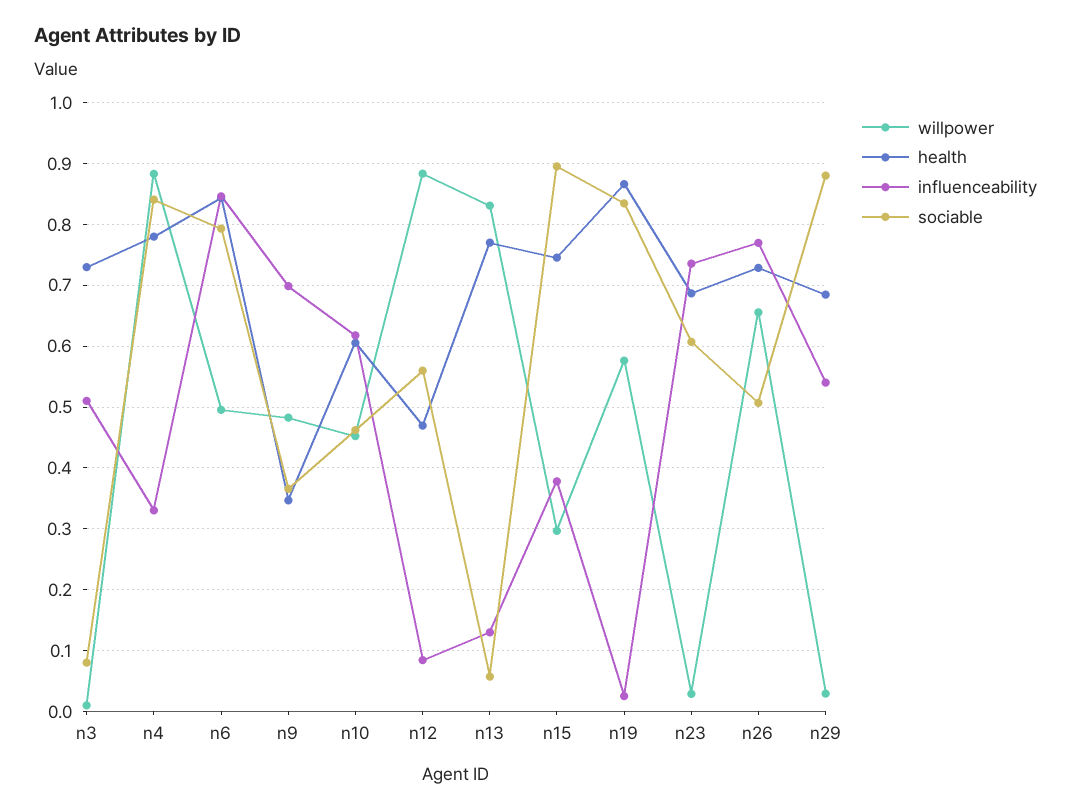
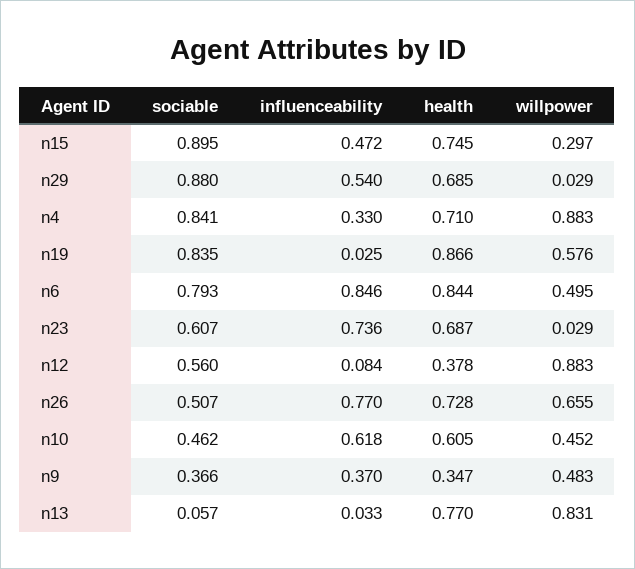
willpower, n3: 0.01 -> none
health, n3: 0.73 -> none
influenceability, n3: 0.51 -> none
sociable, n3: 0.08 -> none
health, n4: 0.78 -> 0.71
influenceability, n9: 0.7 -> 0.37
health, n12: 0.47 -> 0.378
influenceability, n13: 0.13 -> 0.033
influenceability, n15: 0.38 -> 0.472

